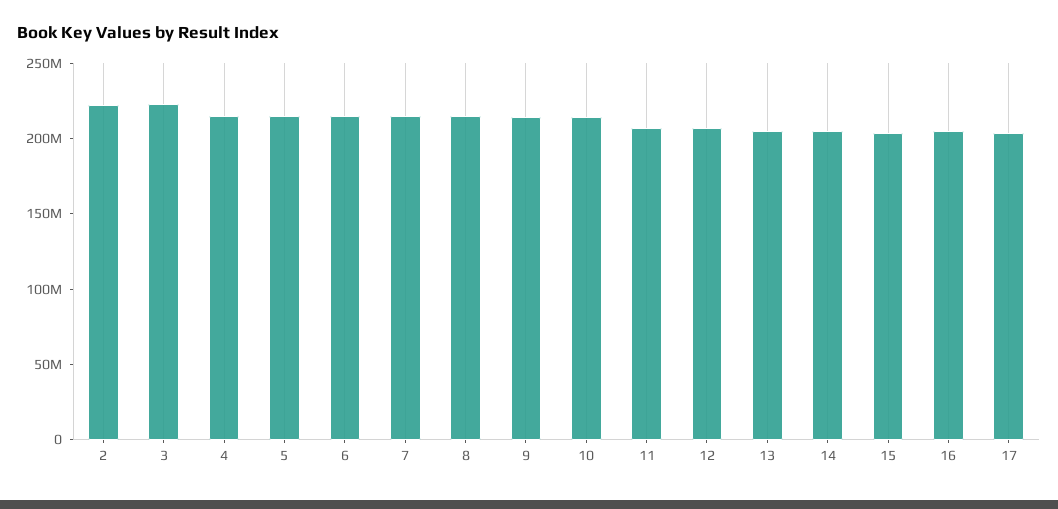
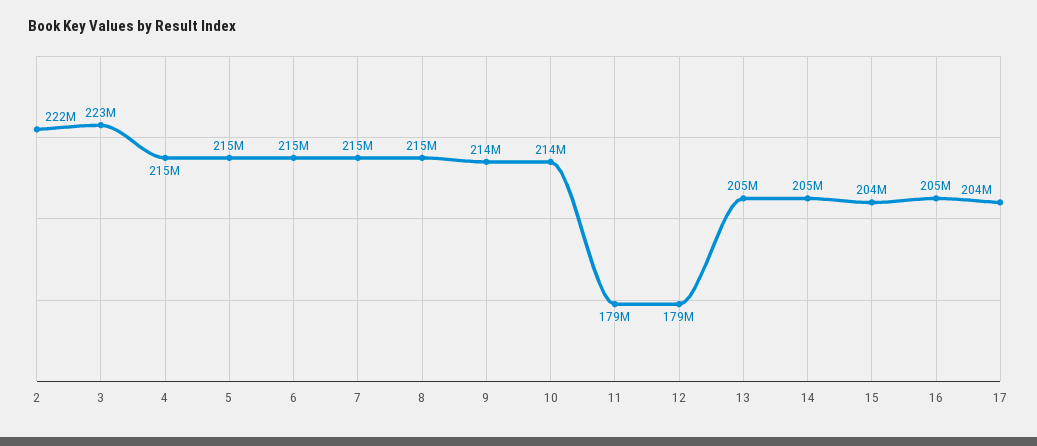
11: 210000000 -> 179000000
12: 210000000 -> 179000000

